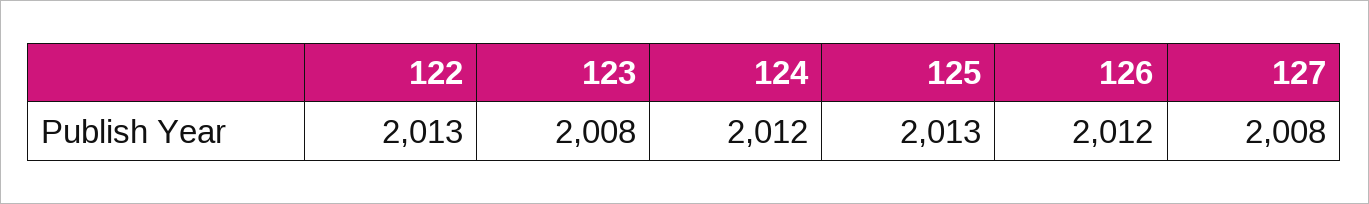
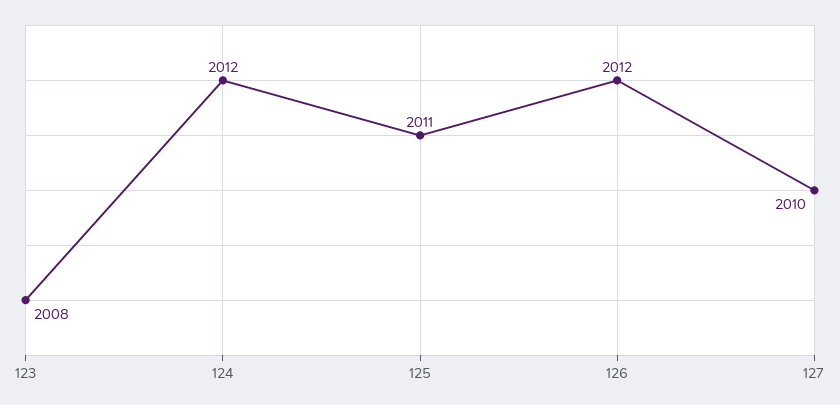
122: 2013 -> none
125: 2013 -> 2011
127: 2008 -> 2010

